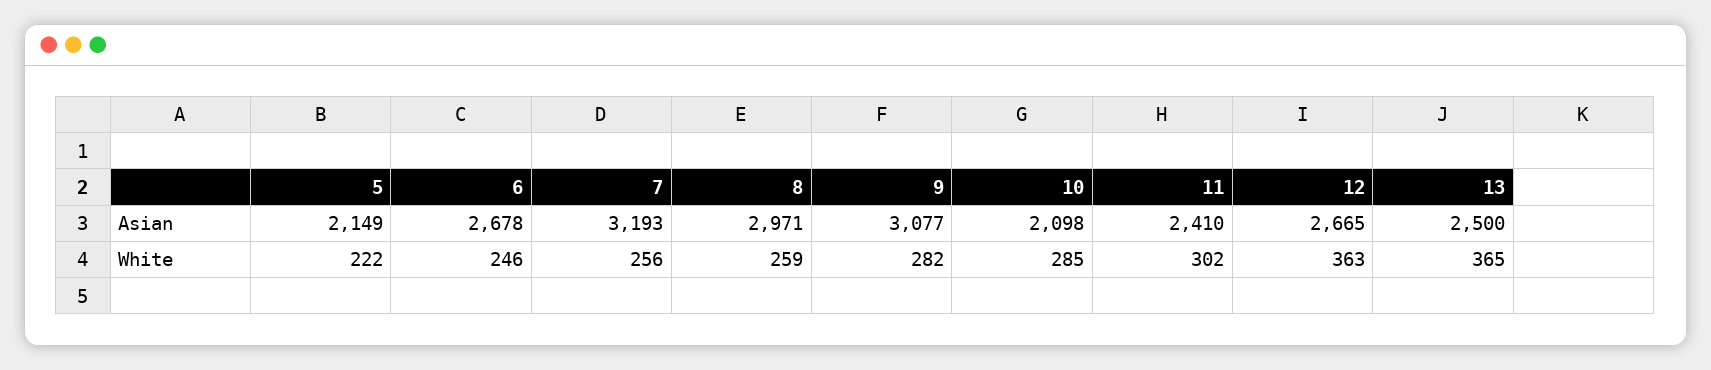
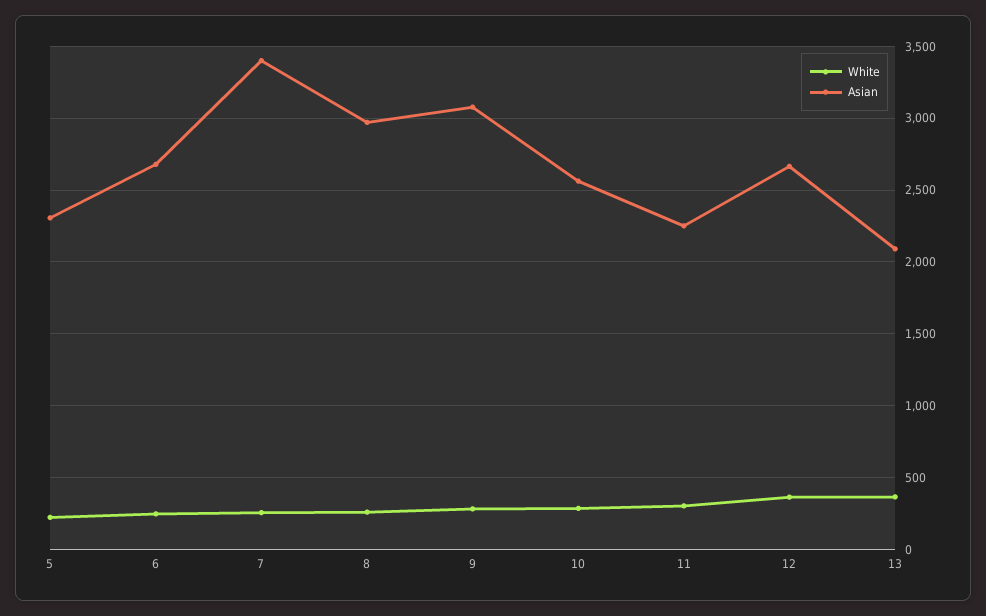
Asian, 5: 2149 -> 2300
Asian, 7: 3193 -> 3400
Asian, 10: 2098 -> 2550
Asian, 11: 2410 -> 2250
Asian, 13: 2500 -> 2100

